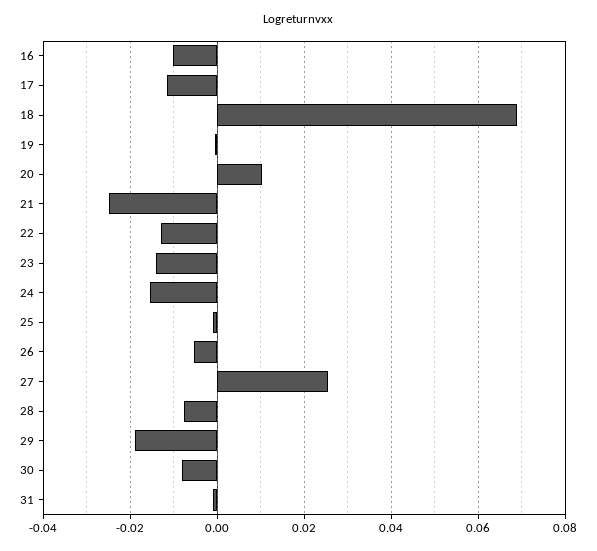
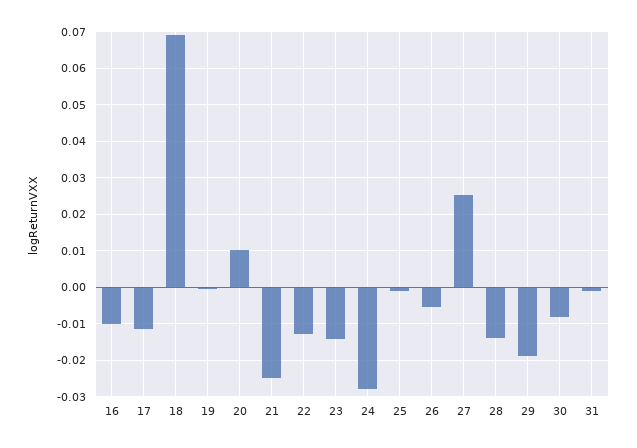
24: -0.016 -> -0.028
28: -0.008 -> -0.014

